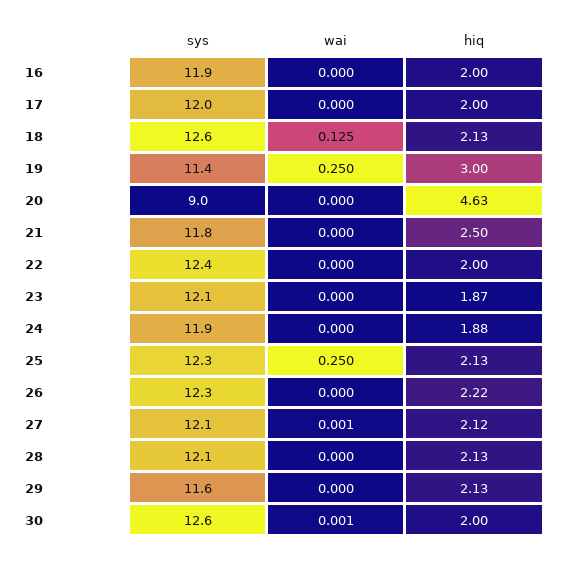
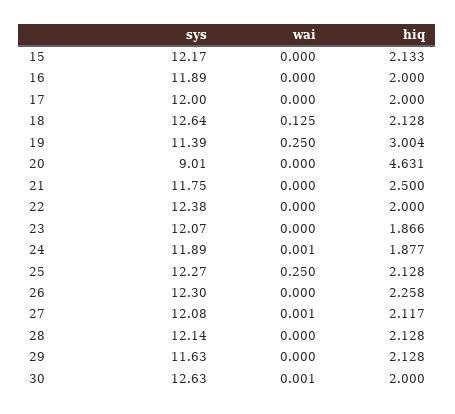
wai, 24: 0 -> 0.001
hiq, 26: 2.22 -> 2.258
sys, 15: none -> 12.17
wai, 15: none -> 0
hiq, 15: none -> 2.133

